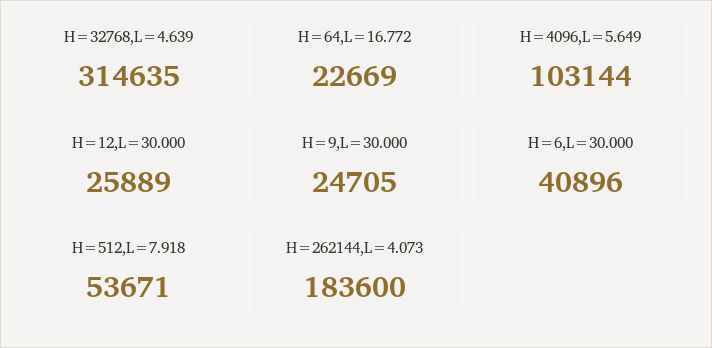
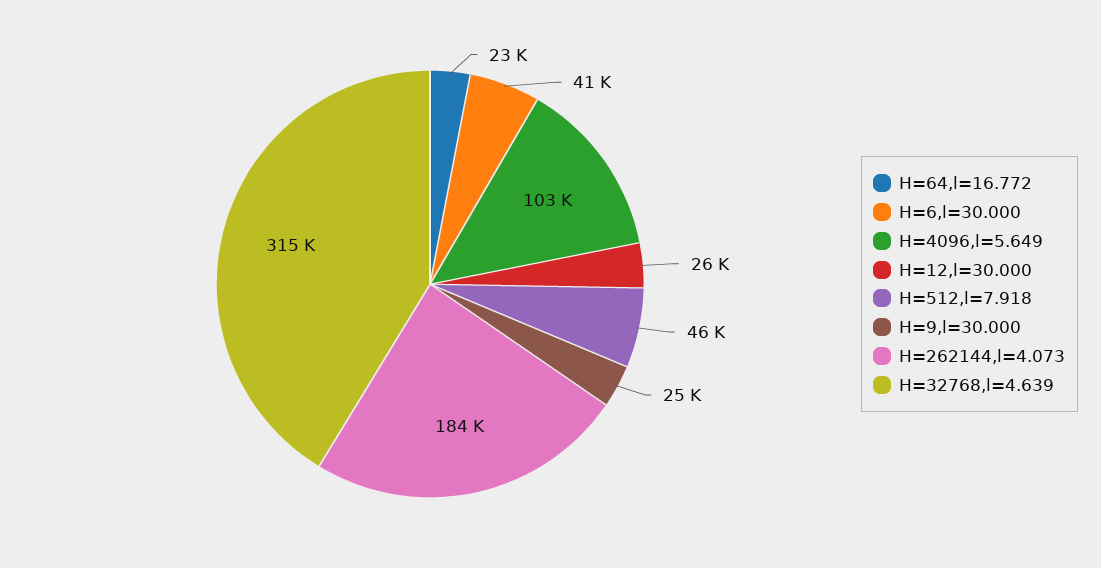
H=512,L=7.918: 53671 -> 46000

